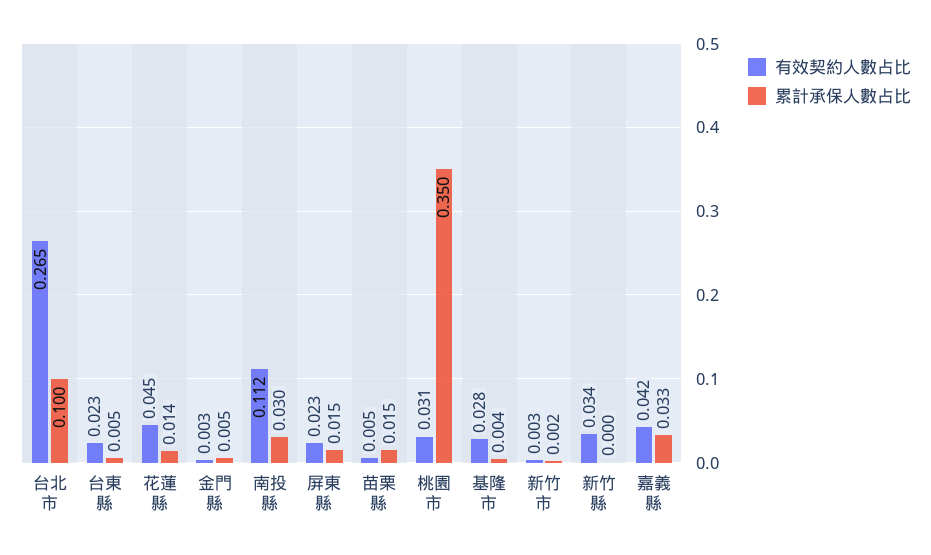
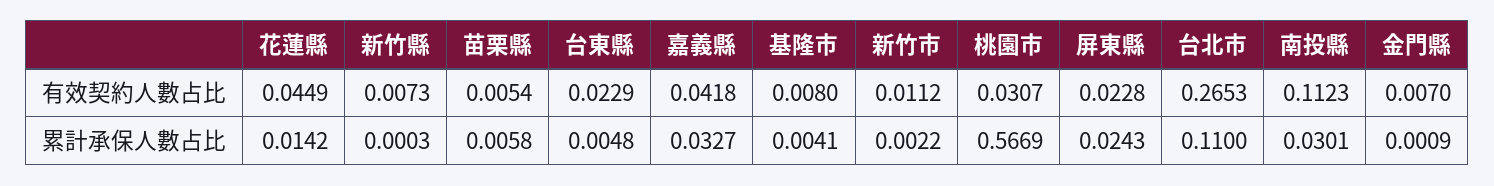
累計承保人數占比, 台北市: 0.1 -> 0.11
有效契約人數占比, 金門縣: 0.003 -> 0.007
累計承保人數占比, 金門縣: 0.005 -> 0.0009
累計承保人數占比, 屏東縣: 0.015 -> 0.0243
累計承保人數占比, 苗栗縣: 0.015 -> 0.0058
累計承保人數占比, 桃園市: 0.35 -> 0.5669
有效契約人數占比, 基隆市: 0.028 -> 0.008
有效契約人數占比, 新竹市: 0.003 -> 0.0112
有效契約人數占比, 新竹縣: 0.034 -> 0.0073

